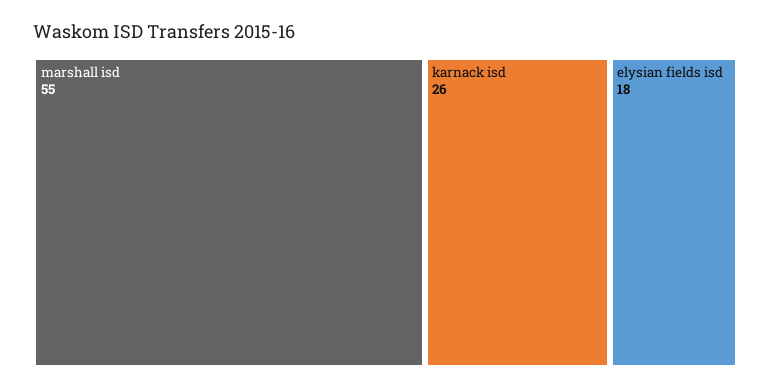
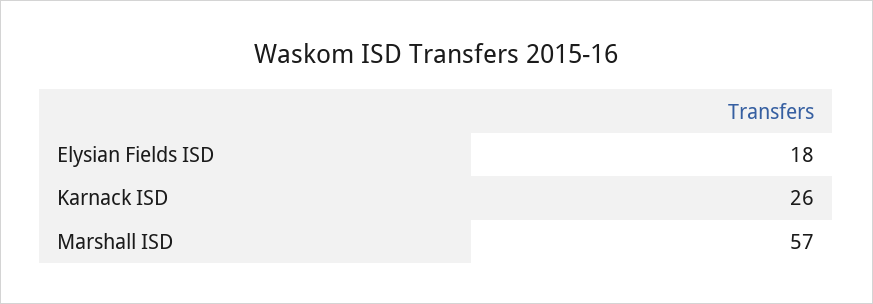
marshall isd: 55 -> 57

